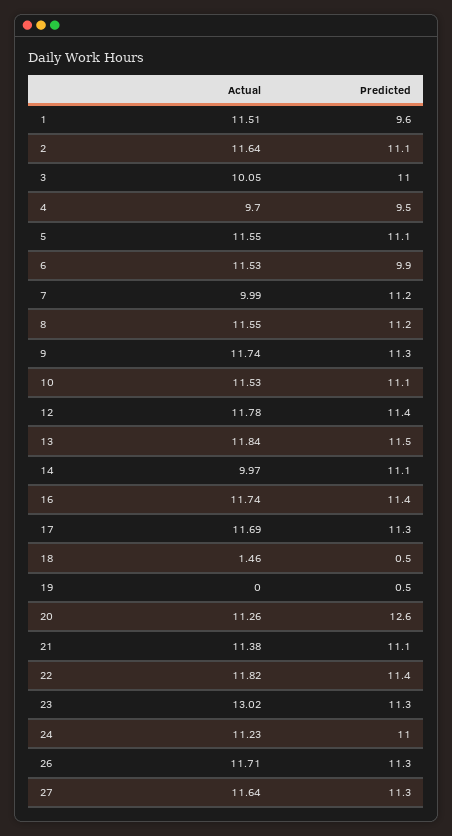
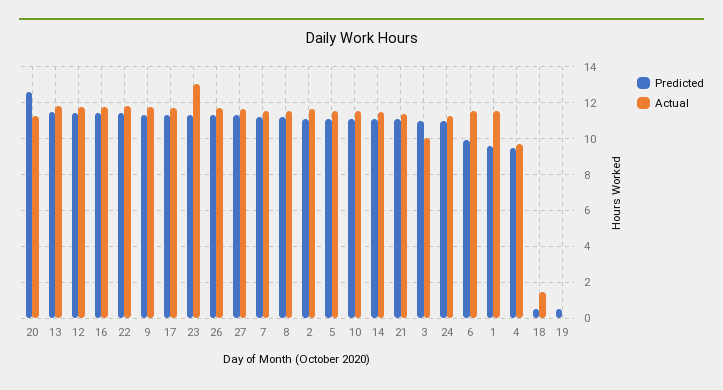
Actual, 7: 9.99 -> 11.5
Actual, 14: 9.97 -> 11.5

